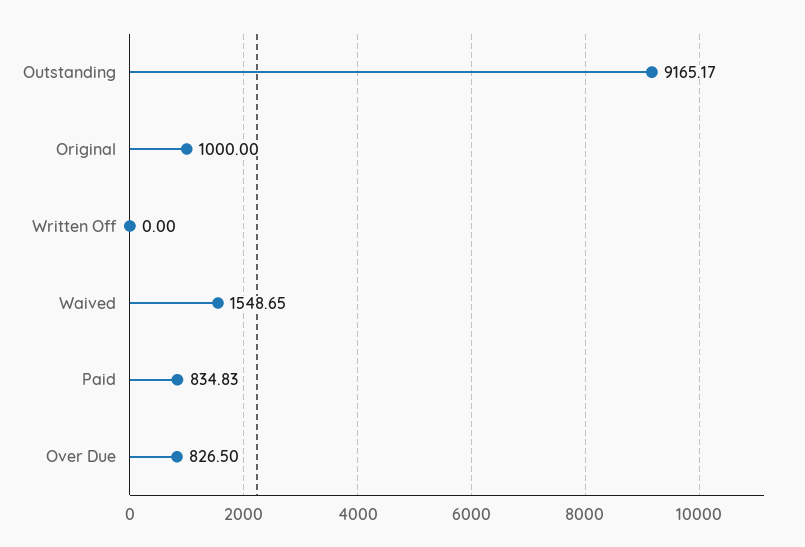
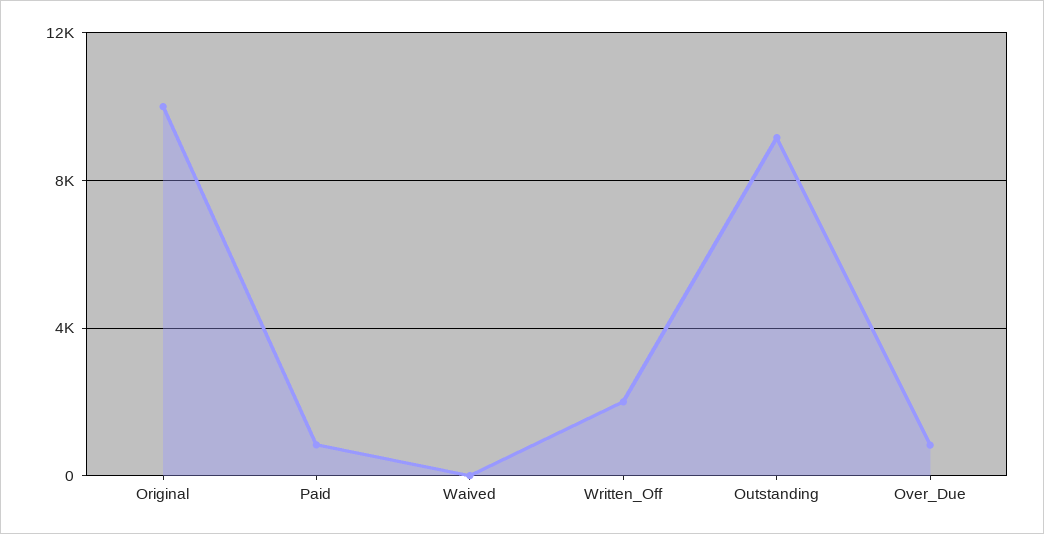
Original: 1000 -> 10000
Written Off: 0 -> 2000
Waived: 1548.65 -> 0

